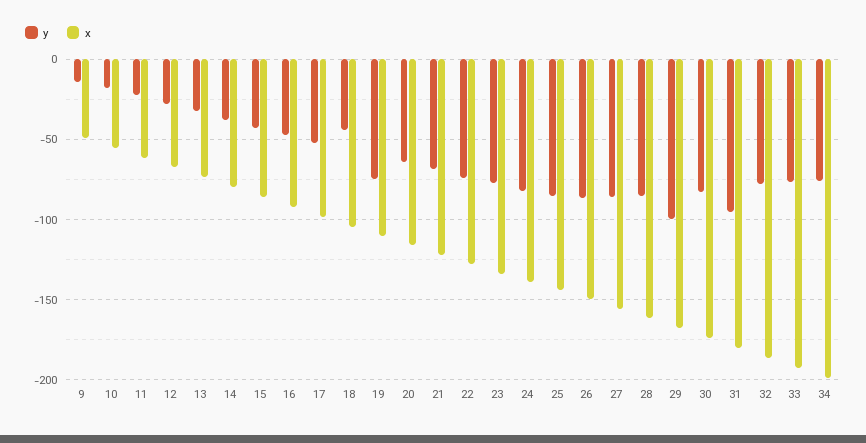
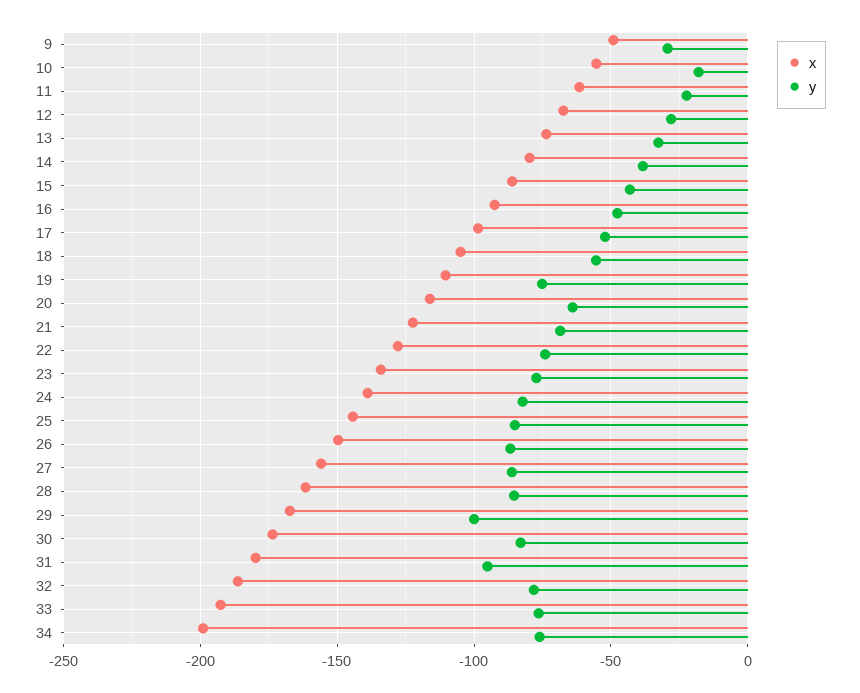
y, 9: -15 -> -30
y, 18: -45 -> -55

